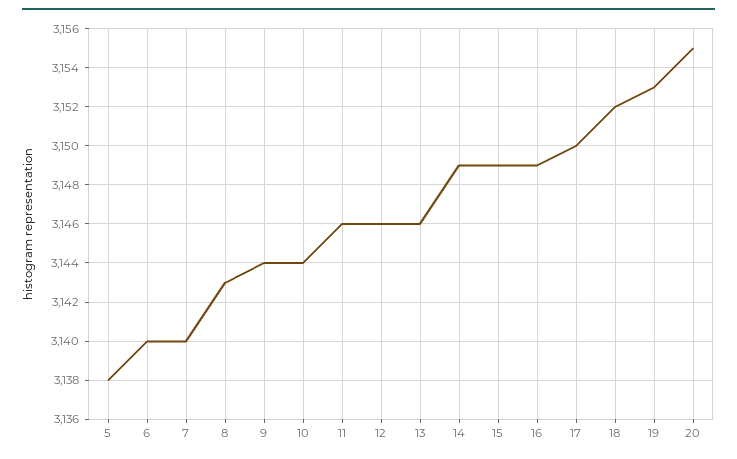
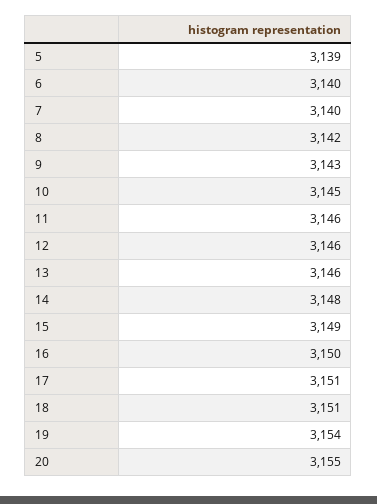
5: 3138 -> 3139
8: 3143 -> 3142
9: 3144 -> 3143
10: 3144 -> 3145
14: 3149 -> 3148
16: 3149 -> 3150
17: 3150 -> 3151
18: 3152 -> 3151
19: 3153 -> 3154

